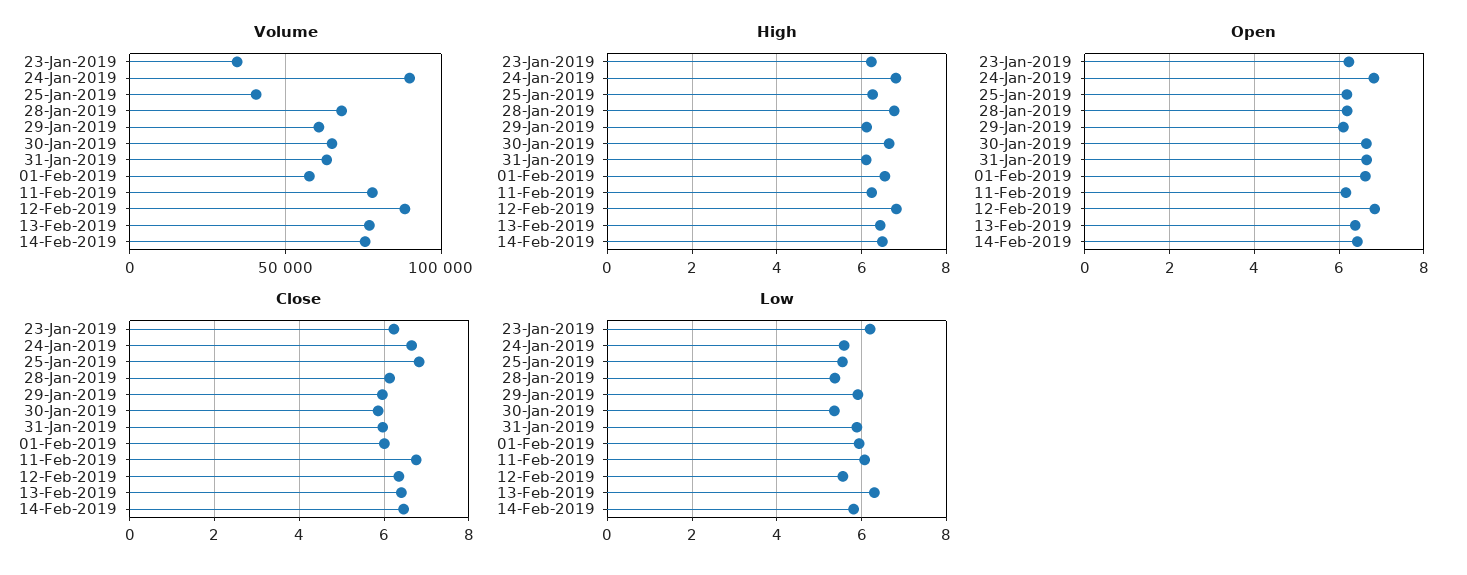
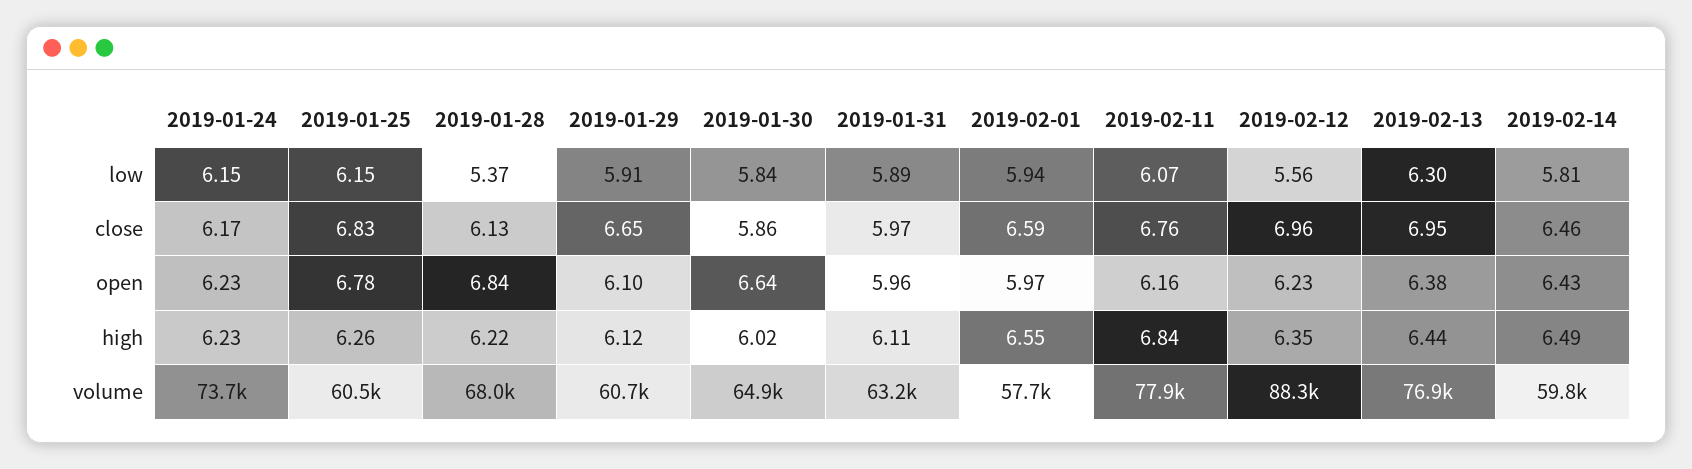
Volume, 23-Jan-2019: 35000 -> none
Volume, 24-Jan-2019: 90000 -> 73700
Volume, 25-Jan-2019: 40000 -> 60500
Volume, 14-Feb-2019: 75000 -> 59800
High, 23-Jan-2019: 6.2 -> none
High, 24-Jan-2019: 6.8 -> 6.23
High, 28-Jan-2019: 6.8 -> 6.22
High, 30-Jan-2019: 6.6 -> 6.02
High, 11-Feb-2019: 6.2 -> 6.84
High, 12-Feb-2019: 6.8 -> 6.35
Open, 23-Jan-2019: 6.2 -> none
Open, 24-Jan-2019: 6.8 -> 6.23
Open, 25-Jan-2019: 6.2 -> 6.78
Open, 28-Jan-2019: 6.2 -> 6.84
Open, 31-Jan-2019: 6.6 -> 5.96
Open, 01-Feb-2019: 6.6 -> 5.97
Open, 12-Feb-2019: 6.8 -> 6.23
Close, 23-Jan-2019: 6.2 -> none
Close, 24-Jan-2019: 6.6 -> 6.17
Close, 29-Jan-2019: 6 -> 6.65
Close, 01-Feb-2019: 6 -> 6.59
Close, 12-Feb-2019: 6.4 -> 6.96
Close, 13-Feb-2019: 6.4 -> 6.95
Low, 23-Jan-2019: 6.2 -> none
Low, 24-Jan-2019: 5.6 -> 6.15
Low, 25-Jan-2019: 5.6 -> 6.15
Low, 30-Jan-2019: 5.4 -> 5.84

